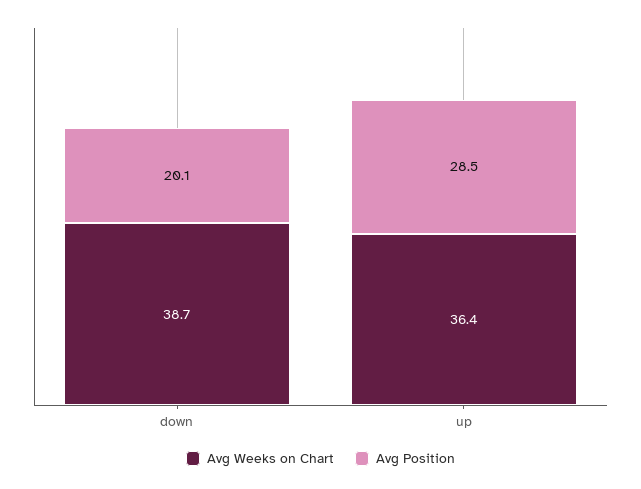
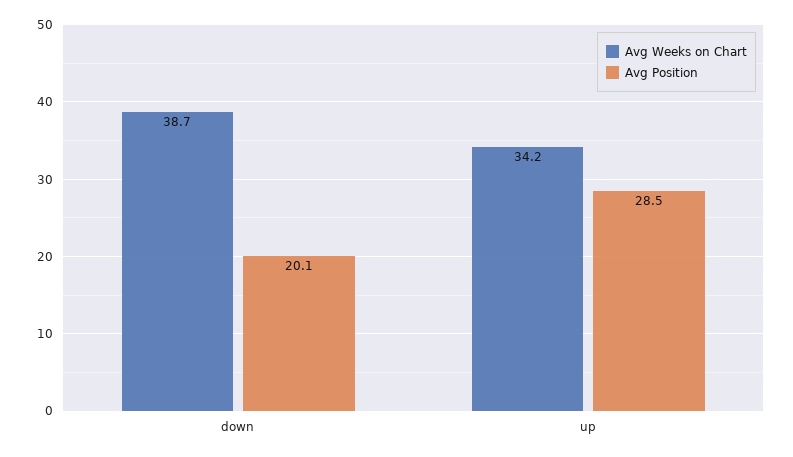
Avg Weeks on Chart, up: 36.4 -> 34.2

